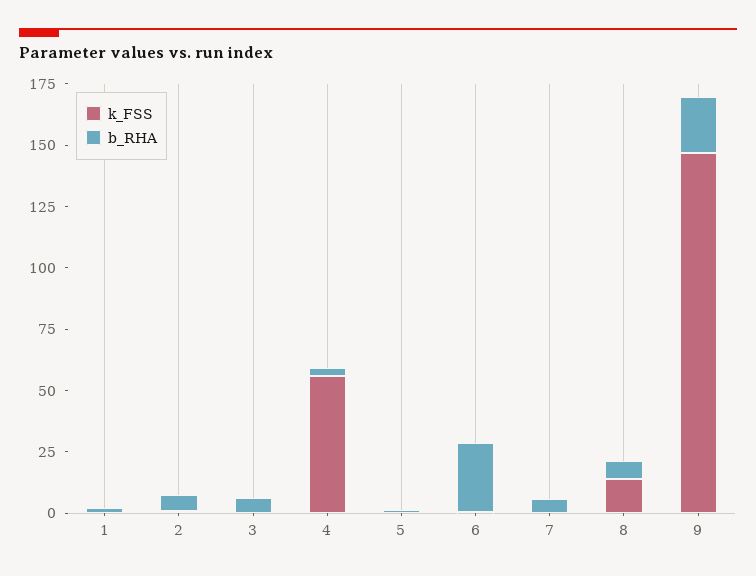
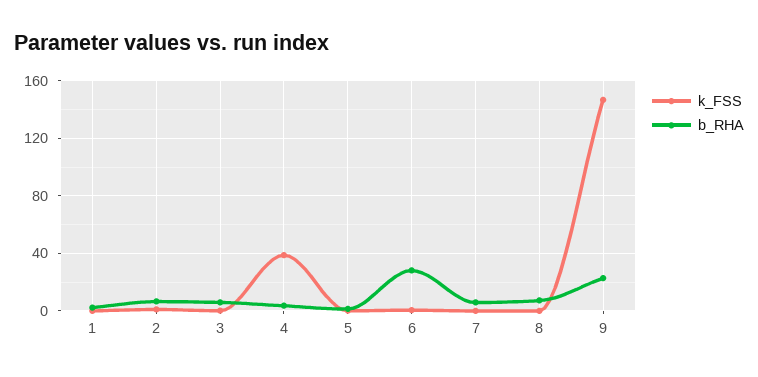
k_FSS, 4: 55 -> 40
k_FSS, 8: 15 -> 0

